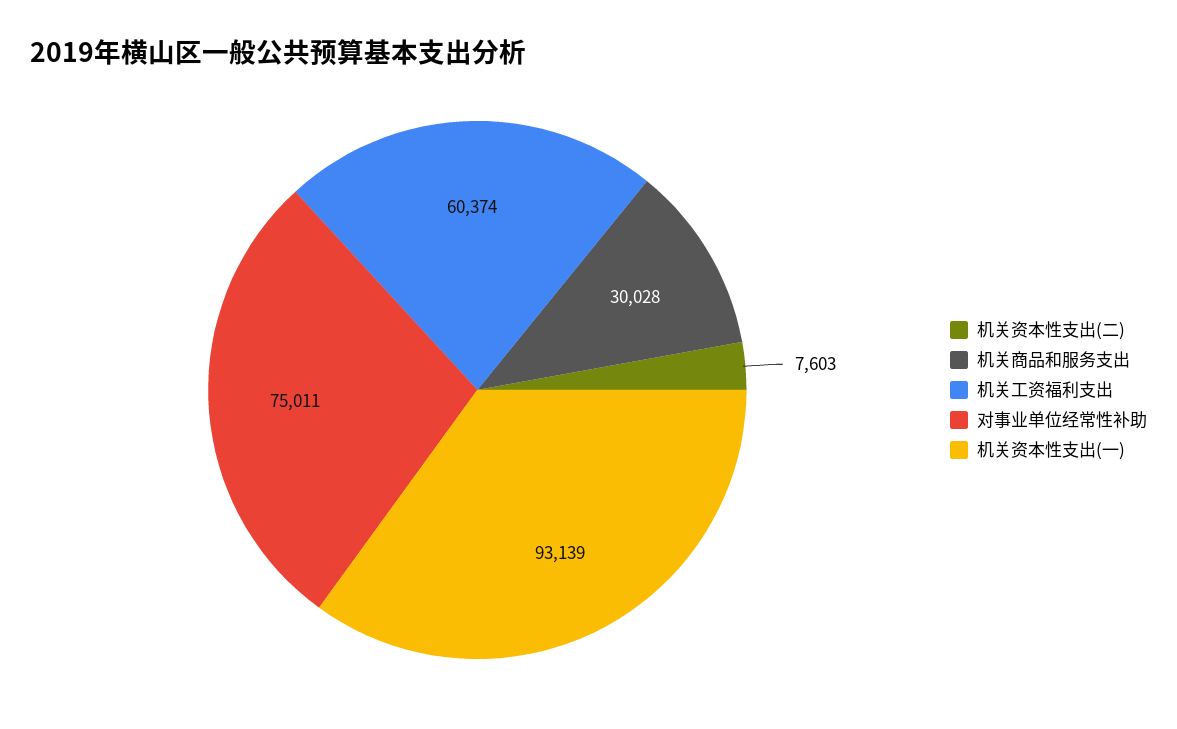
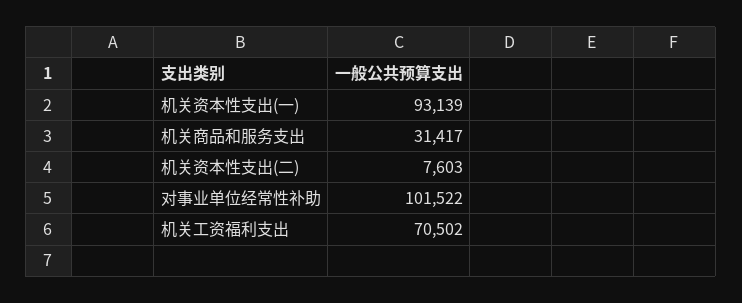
机关商品和服务支出: 30028 -> 31417
机关工资福利支出: 60374 -> 70502
对事业单位经常性补助: 75011 -> 101522

